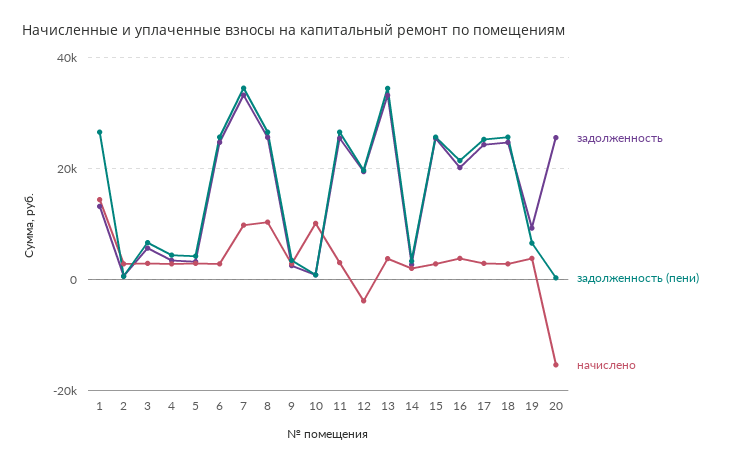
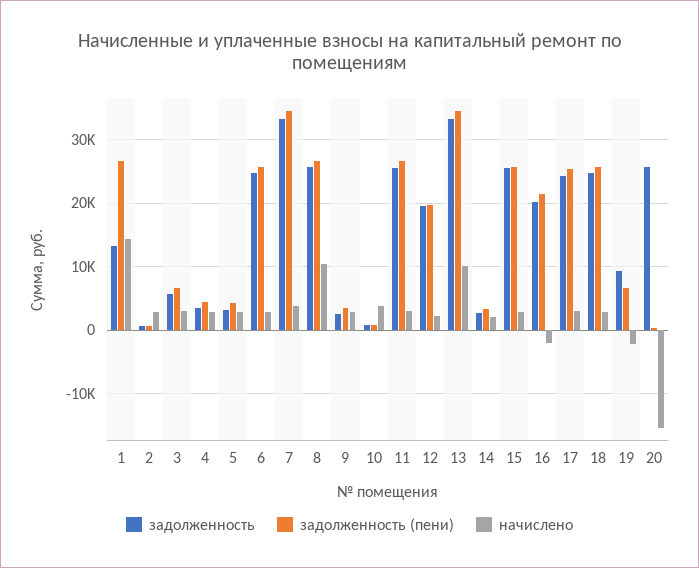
начислено, 7: 10000 -> 4000
начислено, 10: 10000 -> 4000
начислено, 12: -4000 -> 2000
начислено, 13: 4000 -> 10000
начислено, 16: 4000 -> -2000
начислено, 19: 4000 -> -2000

